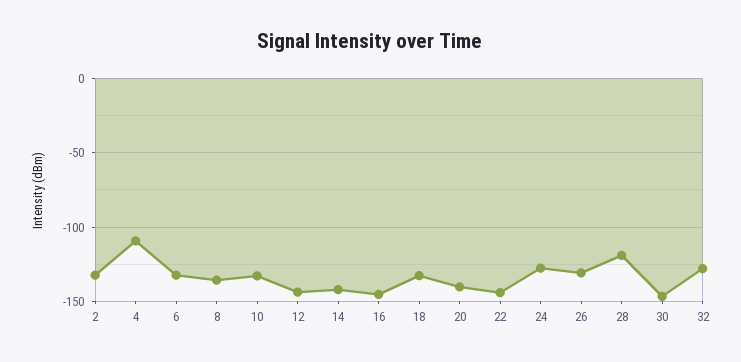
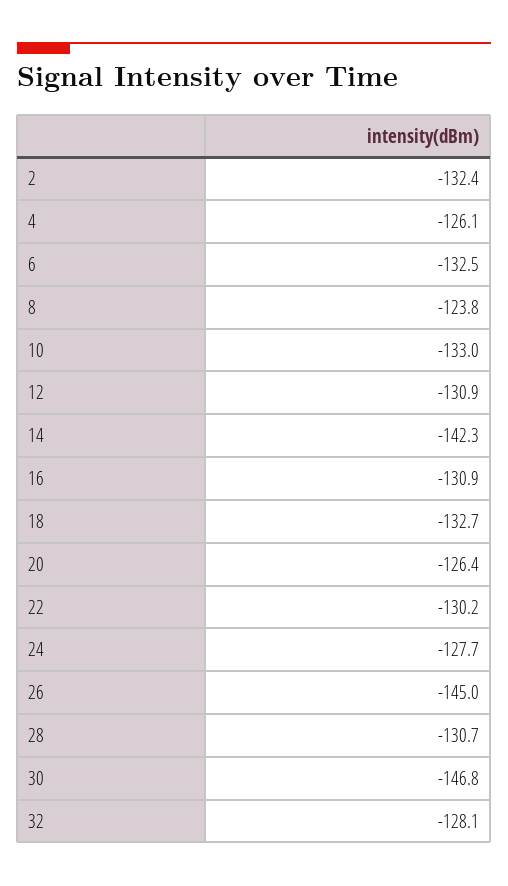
4: -110 -> -126.1
8: -135 -> -123.8
12: -145 -> -130.9
16: -145 -> -130.9
20: -140 -> -126.4
22: -145 -> -130.2
26: -130 -> -145
28: -120 -> -130.7

